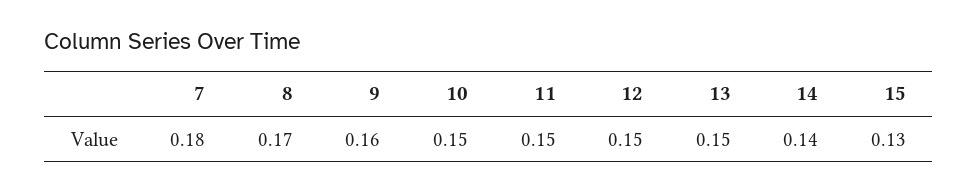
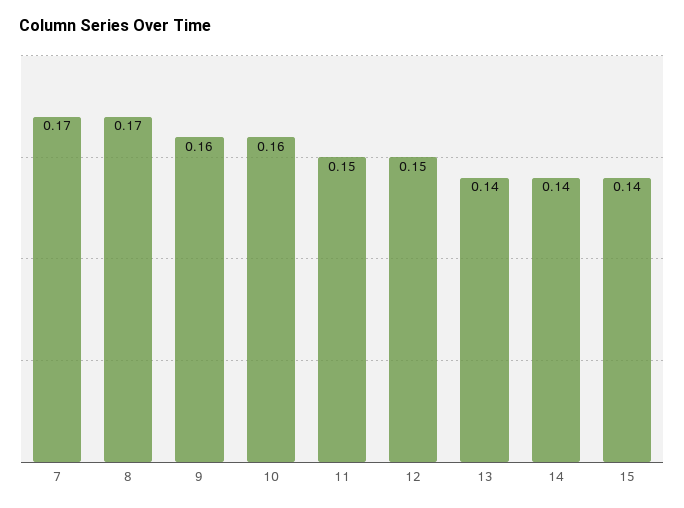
7: 0.18 -> 0.17
10: 0.15 -> 0.16
13: 0.15 -> 0.14
15: 0.13 -> 0.14

